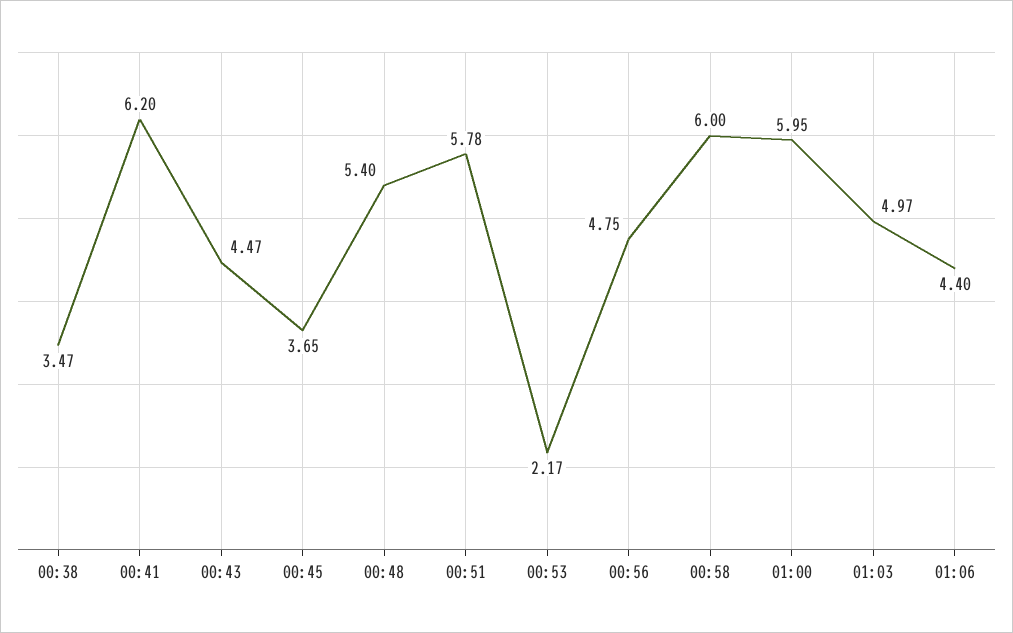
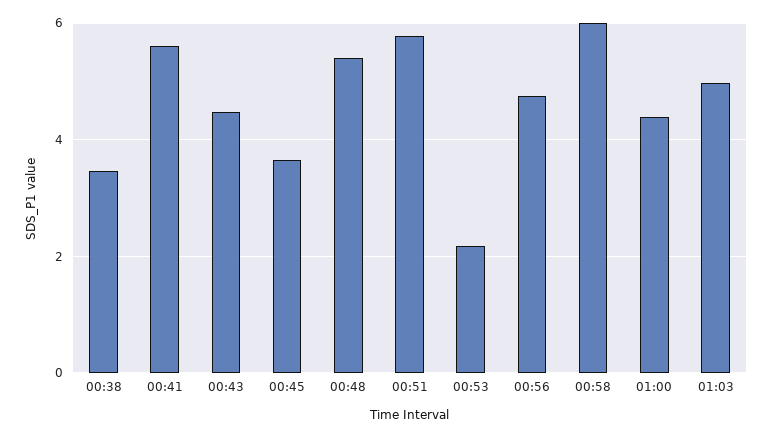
00:41: 6.2 -> 5.6
01:00: 5.95 -> 4.4
01:06: 4.4 -> none

